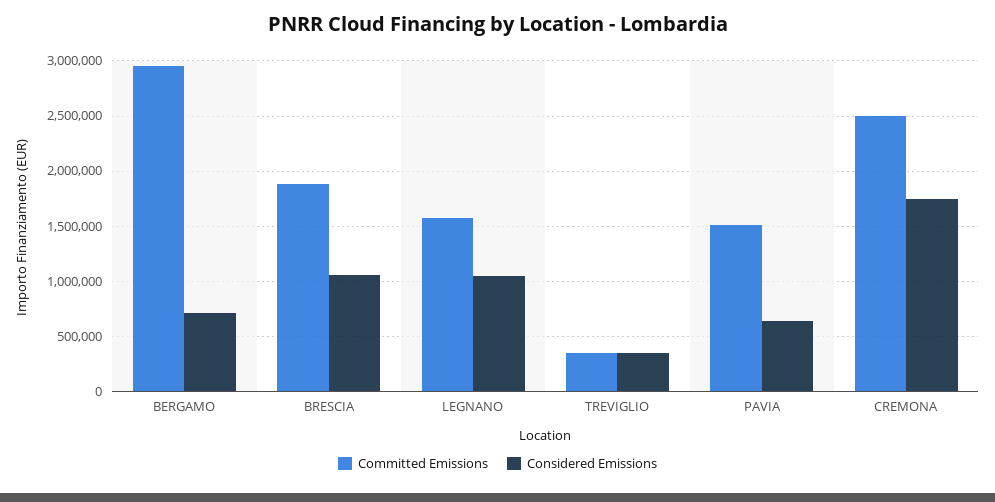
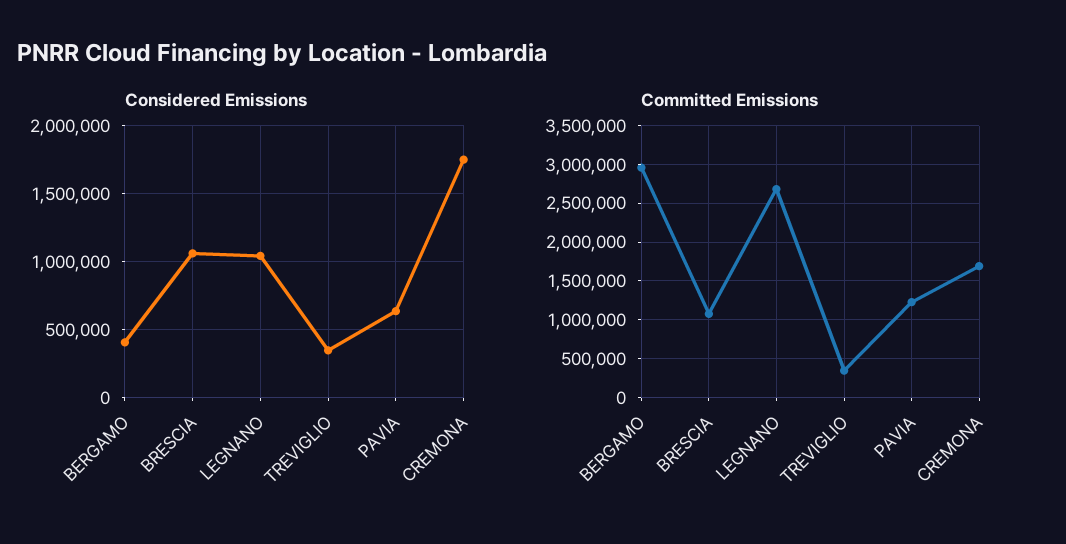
Considered Emissions, BERGAMO: 700000 -> 400000
Committed Emissions, BRESCIA: 1900000 -> 1100000
Committed Emissions, LEGNANO: 1600000 -> 2700000
Committed Emissions, PAVIA: 1500000 -> 1200000
Committed Emissions, CREMONA: 2500000 -> 1700000

